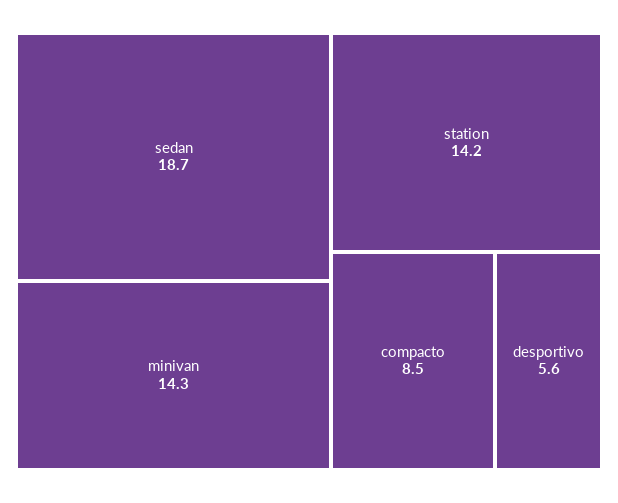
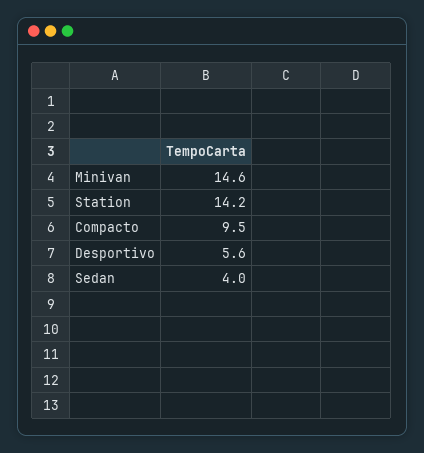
sedan: 18.7 -> 4
minivan: 14.3 -> 14.6
compacto: 8.5 -> 9.5

